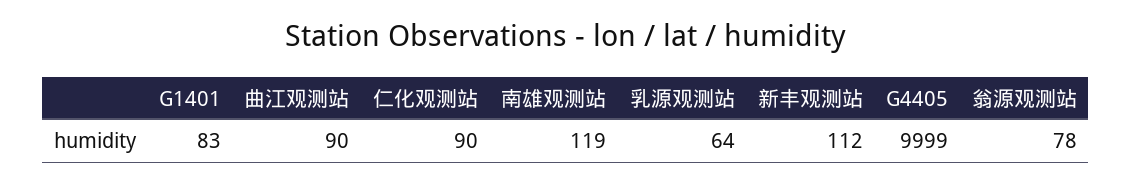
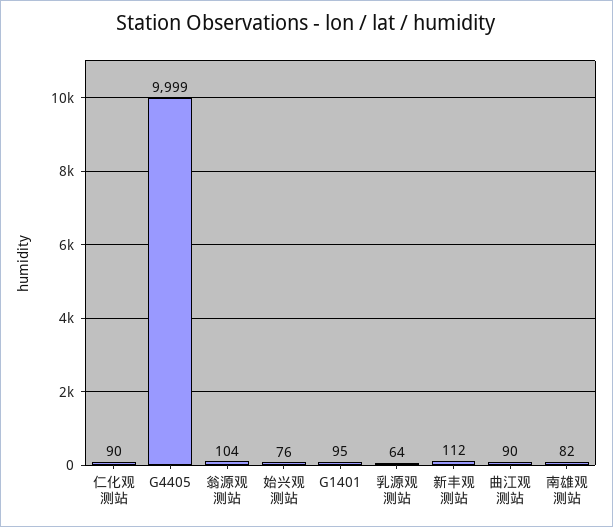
G1401: 83 -> 95
南雄观测站: 119 -> 82
翁源观测站: 78 -> 104
始兴观测站: none -> 76

